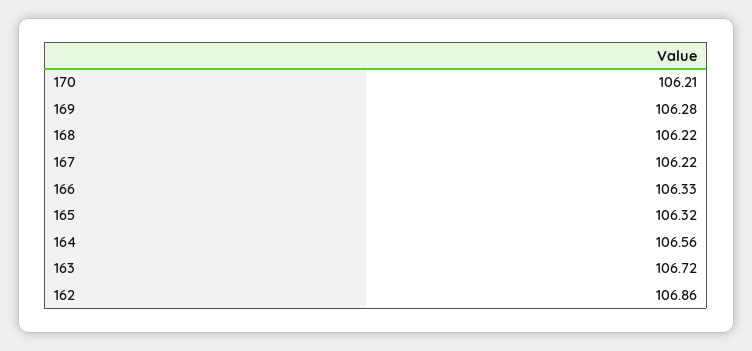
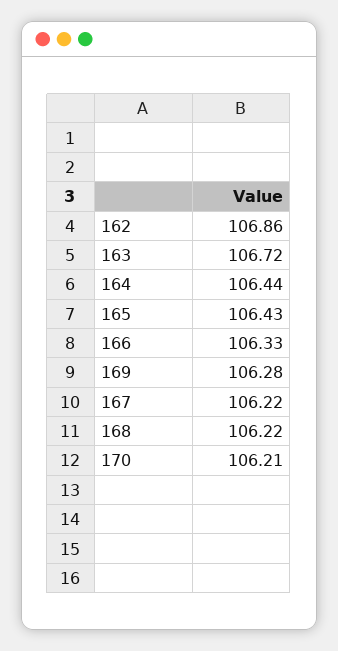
165: 106.32 -> 106.43
164: 106.56 -> 106.44

